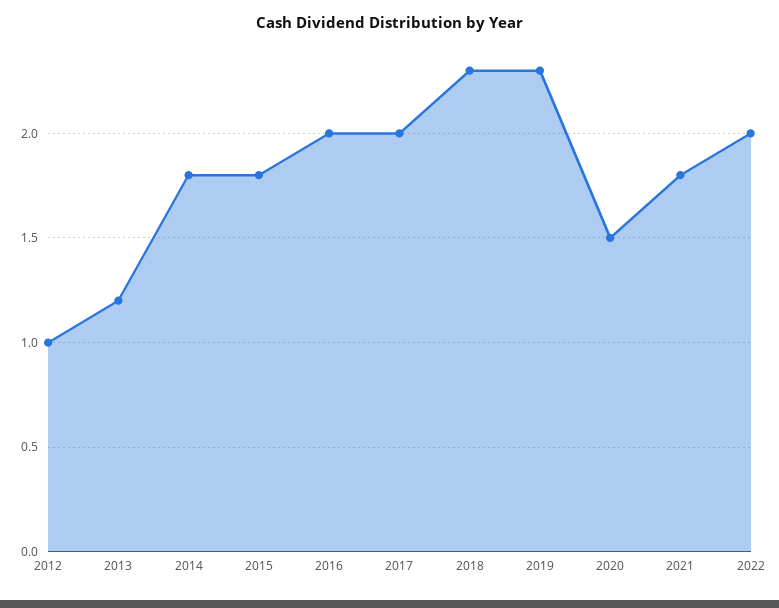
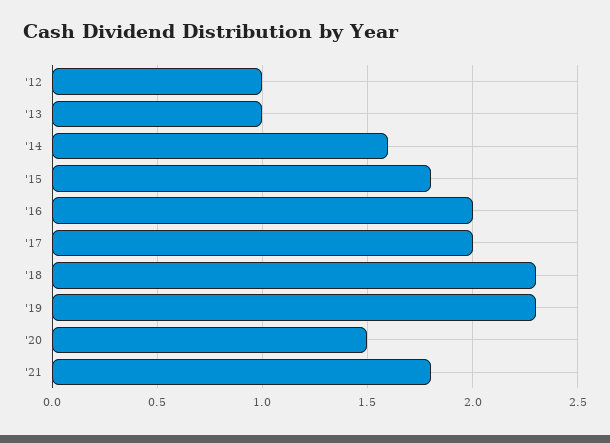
2013: 1.2 -> 1
2014: 1.8 -> 1.6
2022: 2 -> none

